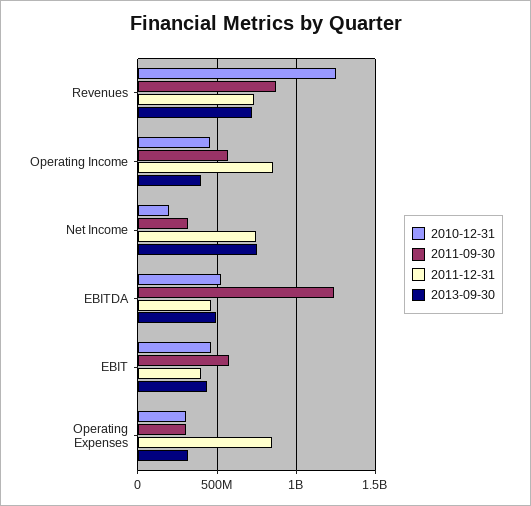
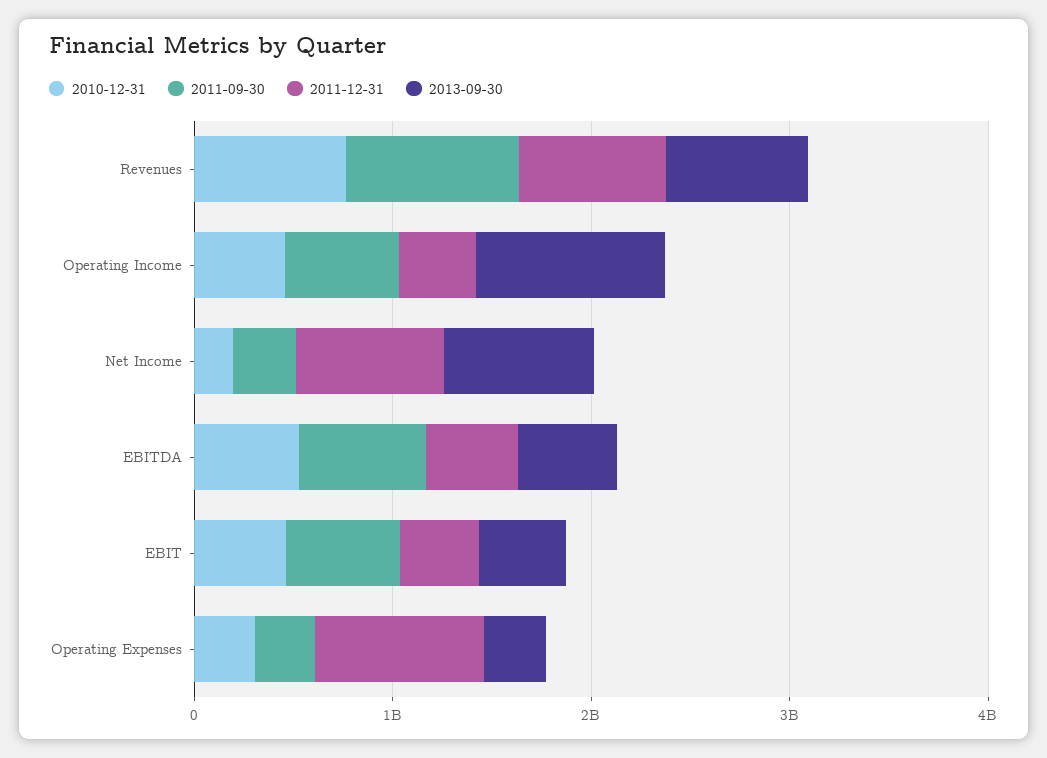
2010-12-31, Revenues: 1250000000 -> 800000000
2011-12-31, Operating Income: 850000000 -> 400000000
2013-09-30, Operating Income: 400000000 -> 1000000000
2011-09-30, EBITDA: 1250000000 -> 600000000

